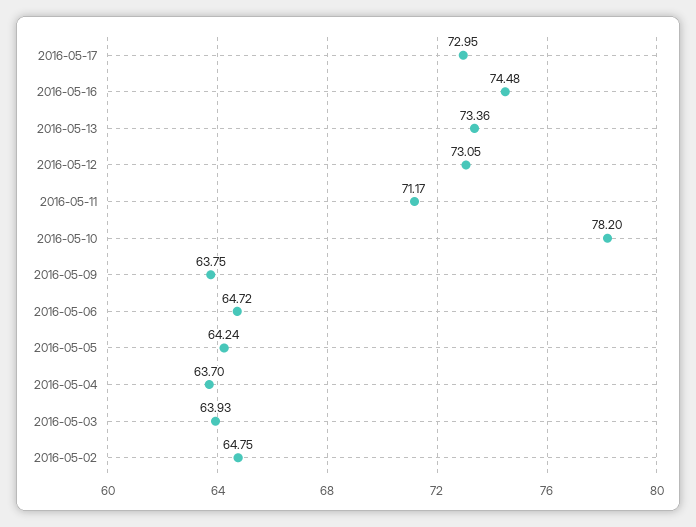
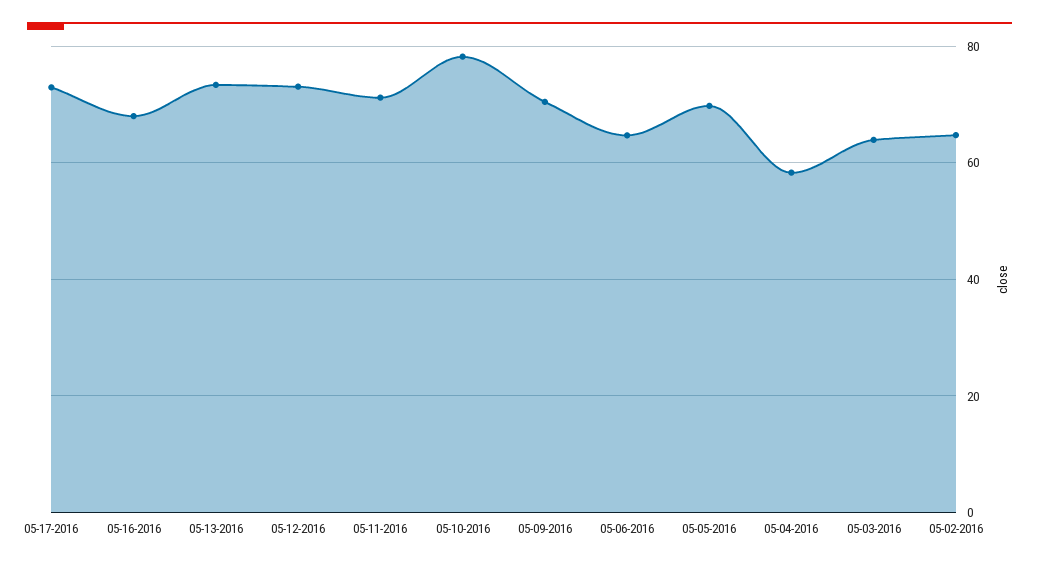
2016-05-16: 74.48 -> 68
2016-05-09: 63.75 -> 70
2016-05-05: 64.24 -> 70
2016-05-04: 63.7 -> 58

